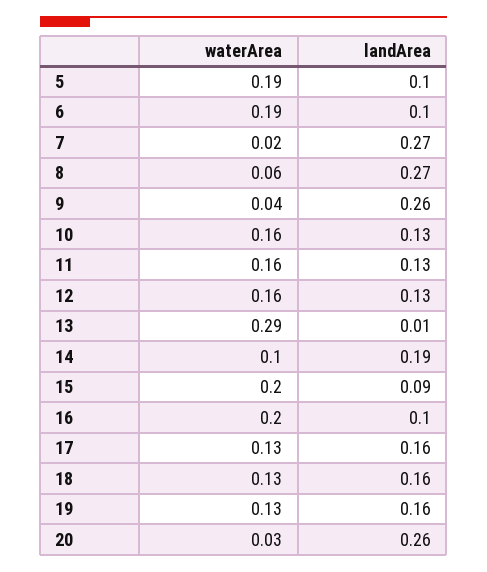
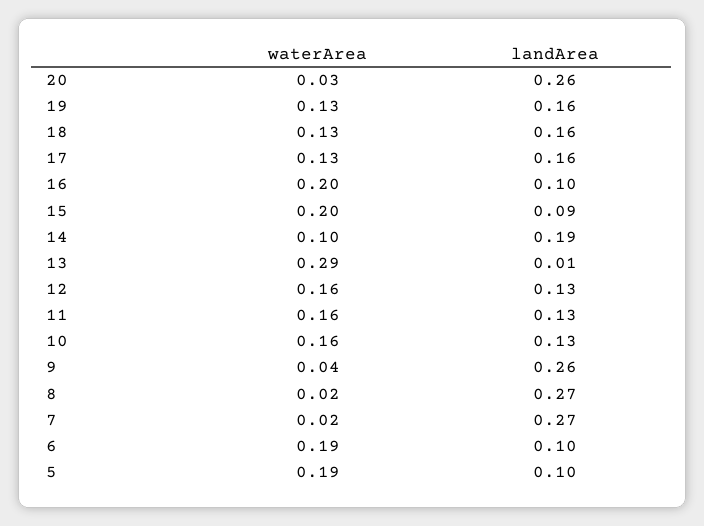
waterArea, 8: 0.06 -> 0.02

